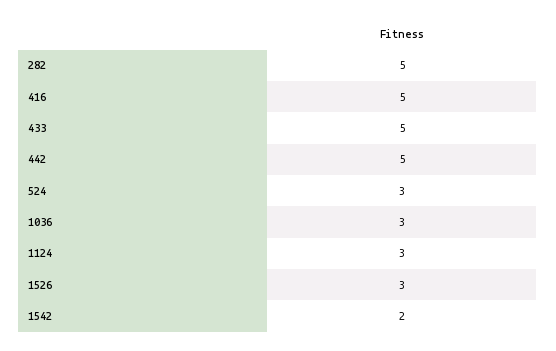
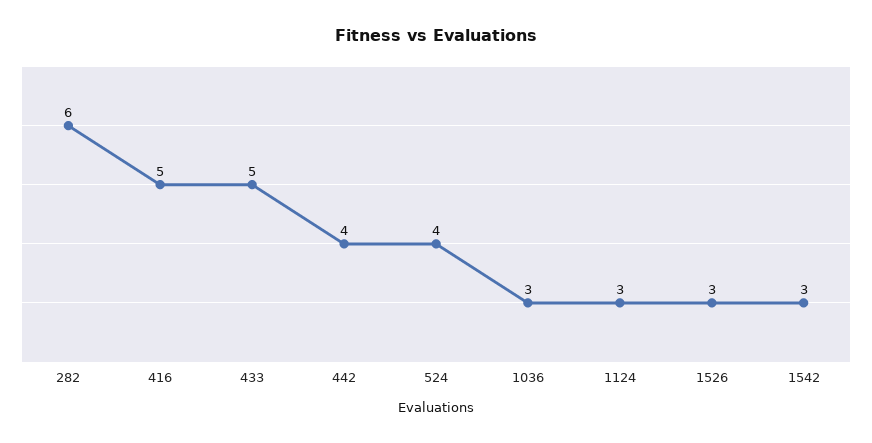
282: 5 -> 6
442: 5 -> 4
524: 3 -> 4
1542: 2 -> 3

